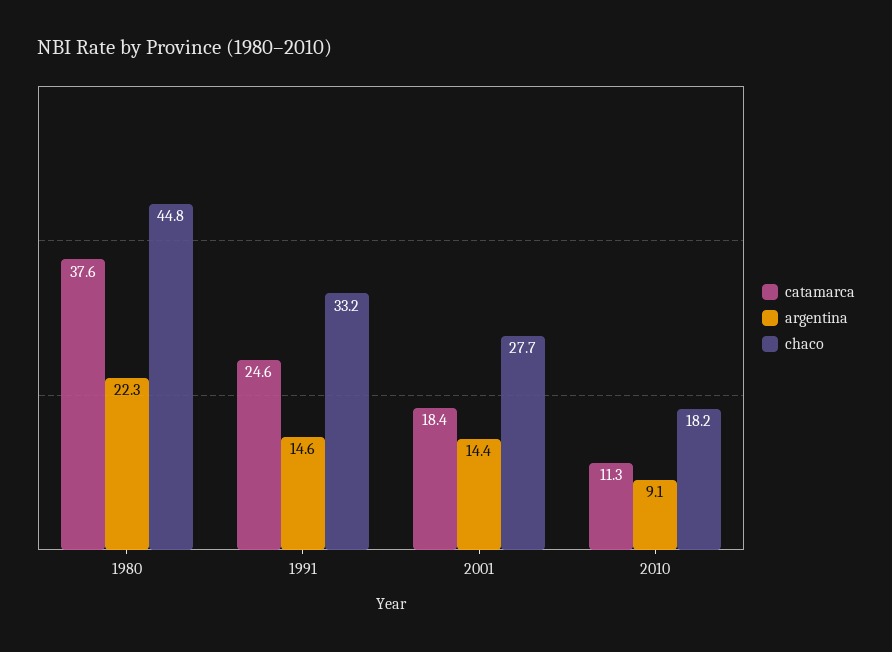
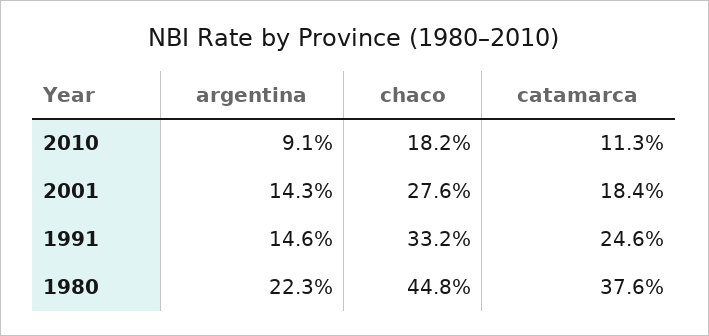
argentina, 2001: 14.4 -> 14.3
chaco, 2001: 27.7 -> 27.6

